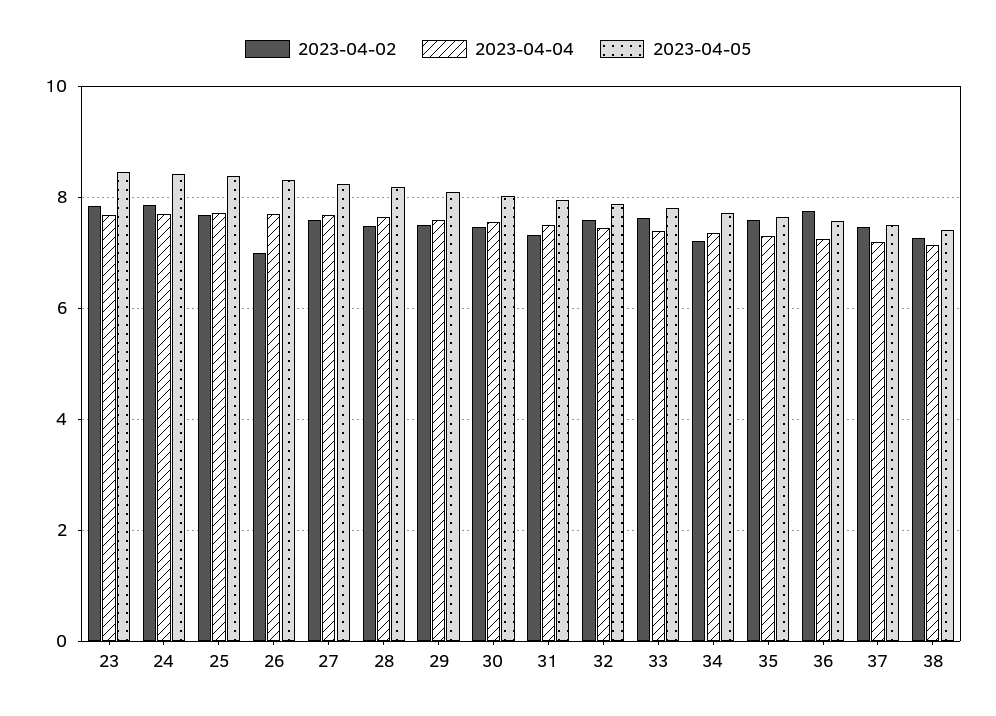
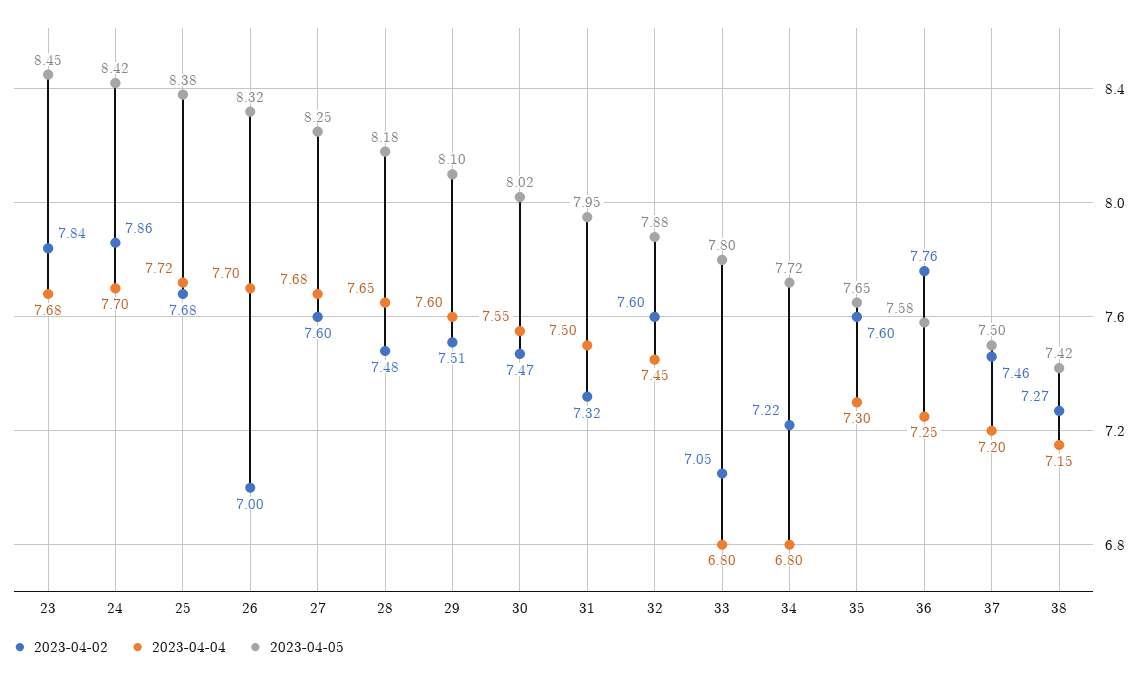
2023-04-02, 33: 7.6 -> 7.05
2023-04-04, 33: 7.4 -> 6.8
2023-04-04, 34: 7.4 -> 6.8

